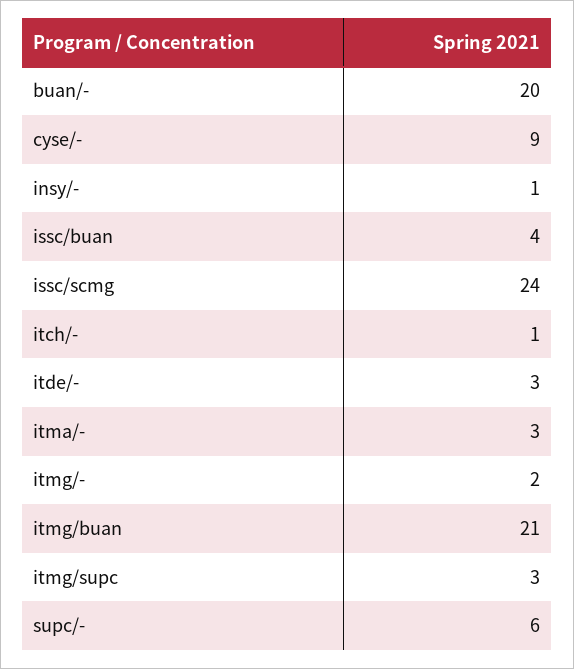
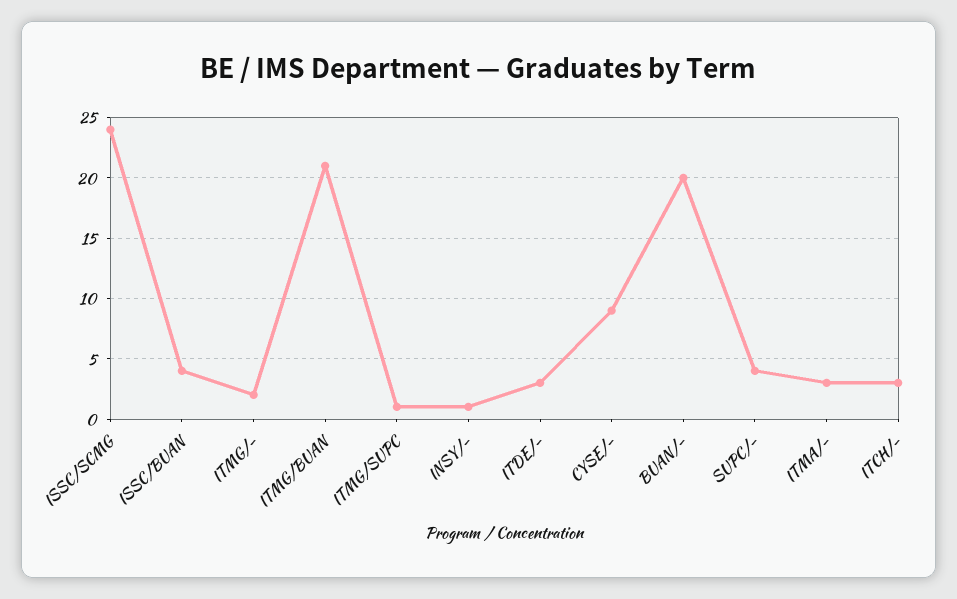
itch/-: 1 -> 3
itmg/supc: 3 -> 1
supc/-: 6 -> 4

